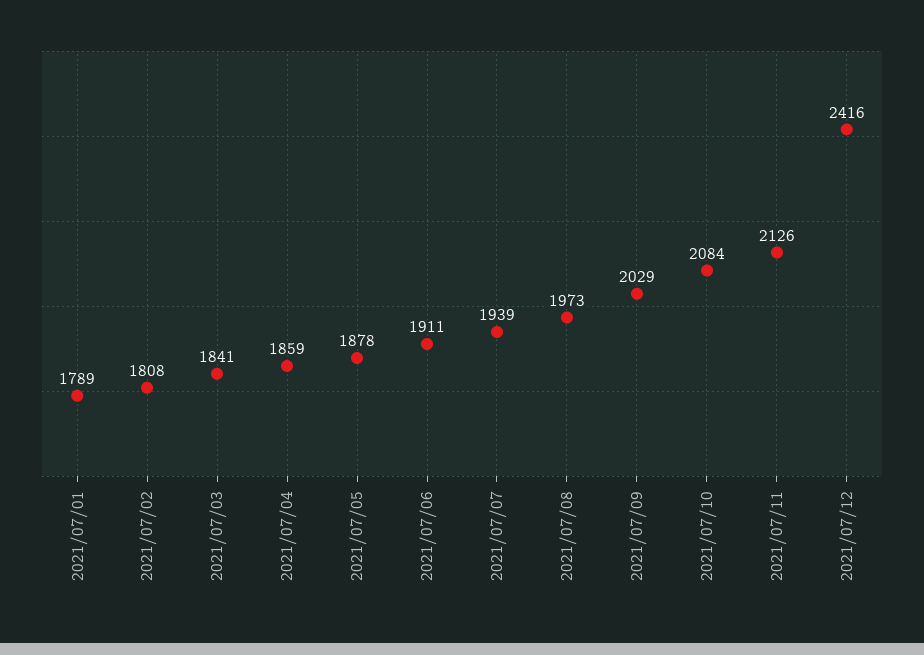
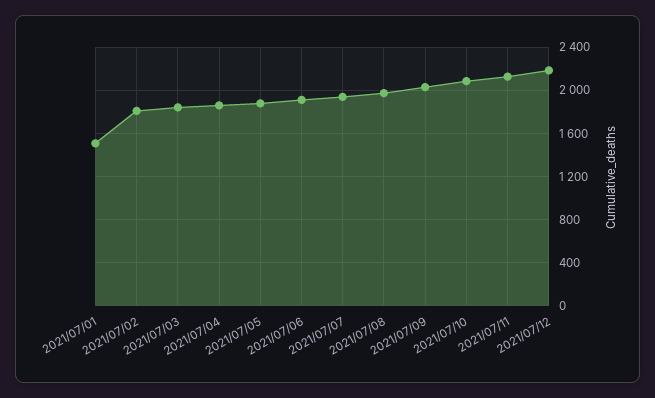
2021/07/01: 1789 -> 1500
2021/07/12: 2416 -> 2200

